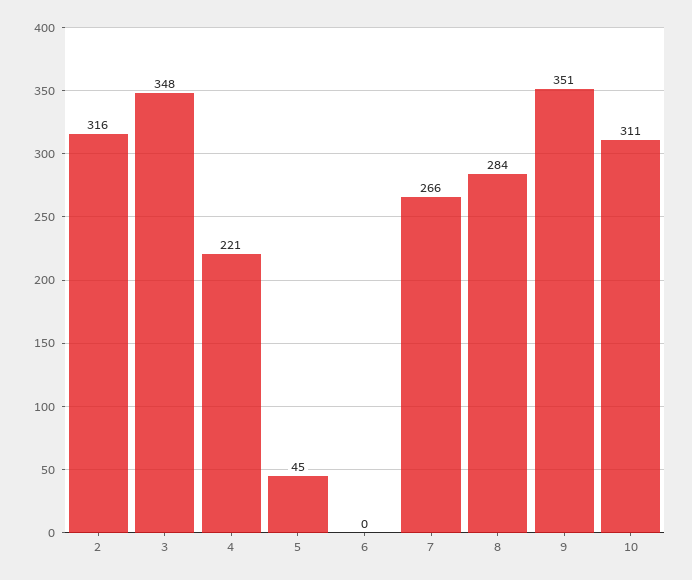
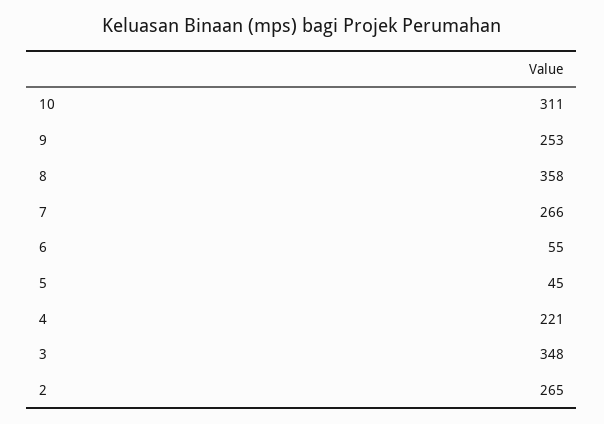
2: 316 -> 265
6: 0 -> 55
8: 284 -> 358
9: 351 -> 253

